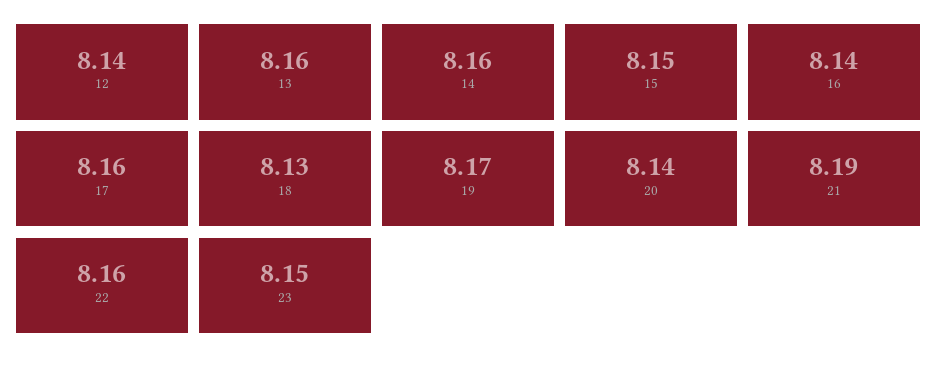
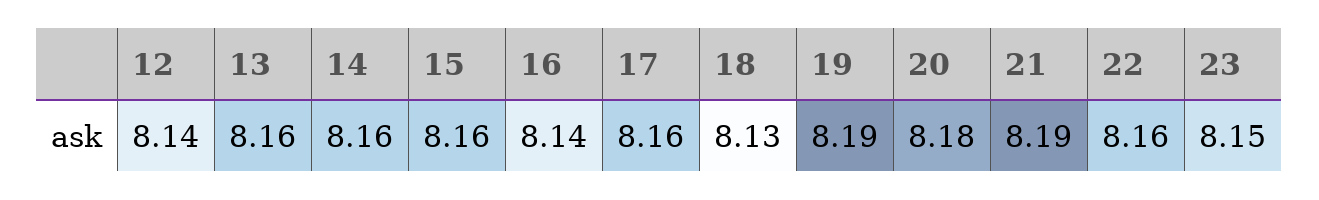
15: 8.15 -> 8.16
19: 8.17 -> 8.19
20: 8.14 -> 8.18

